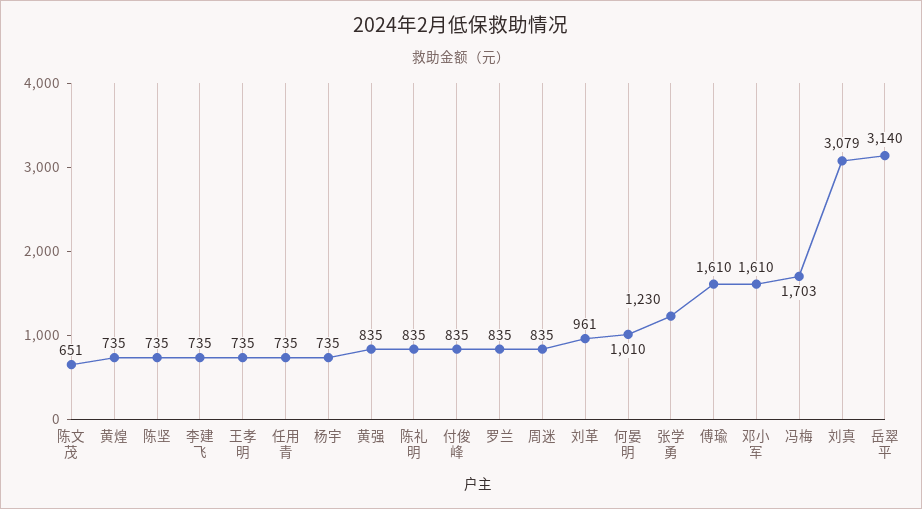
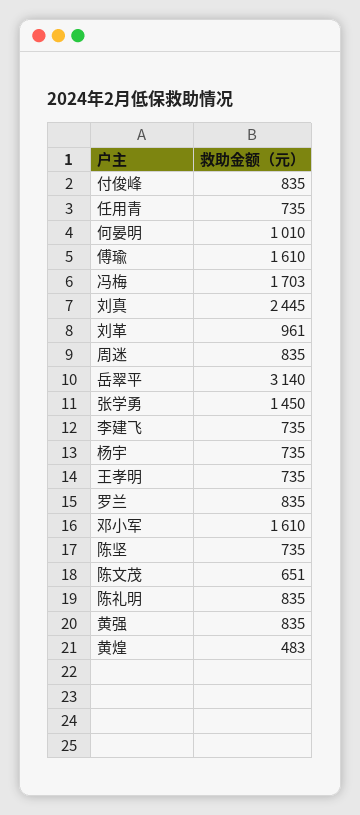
黄煌: 735 -> 483
张学勇: 1230 -> 1450
刘真: 3079 -> 2445

